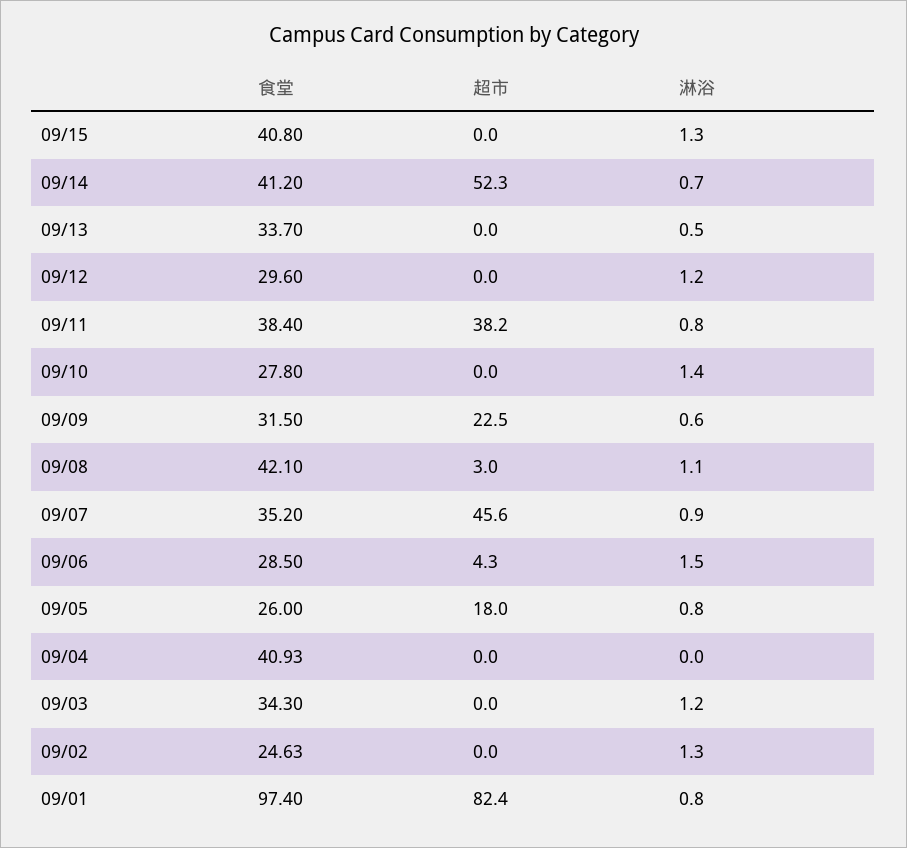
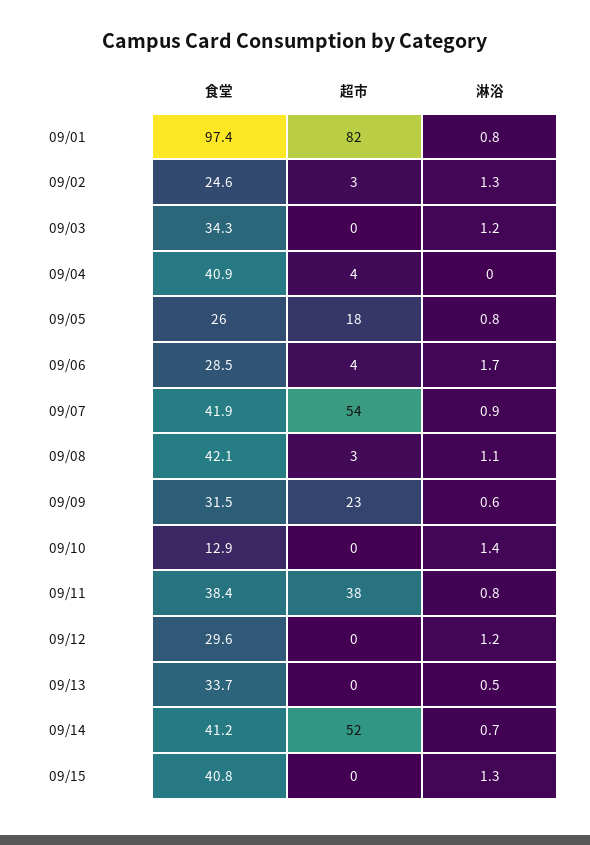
食堂, 09/10: 27.8 -> 12.9
食堂, 09/07: 35.2 -> 41.9
超市, 09/07: 45.6 -> 54
淋浴, 09/06: 1.5 -> 1.7
超市, 09/04: 0 -> 4
超市, 09/02: 0 -> 3

